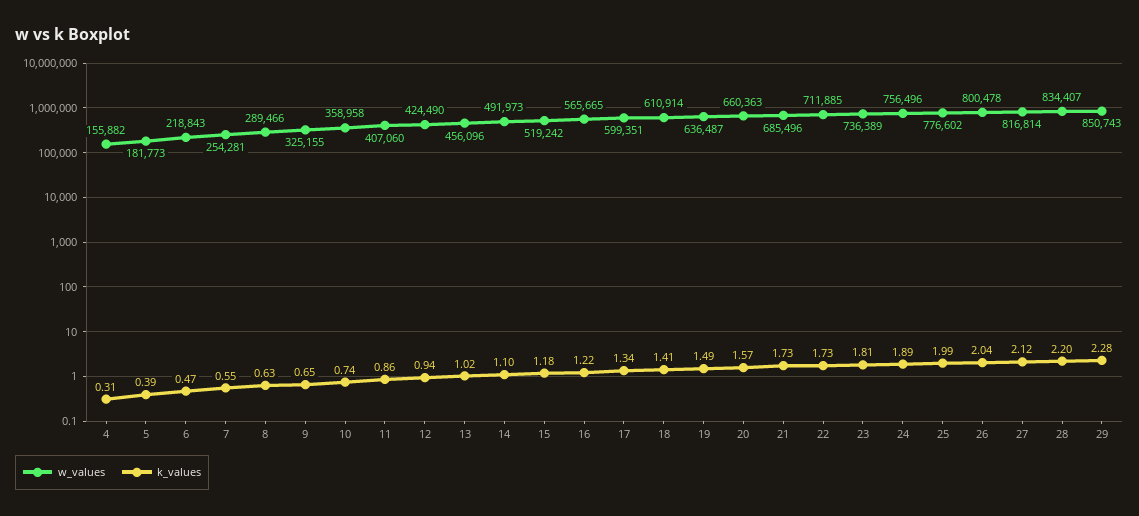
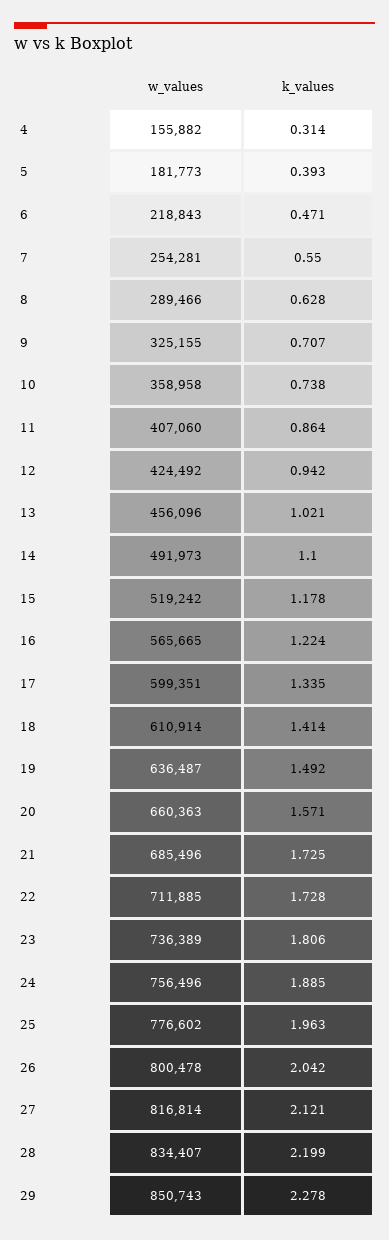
k_values, 9: 0.65 -> 0.707
w_values, 12: 424490 -> 424492
k_values, 25: 1.99 -> 1.963

